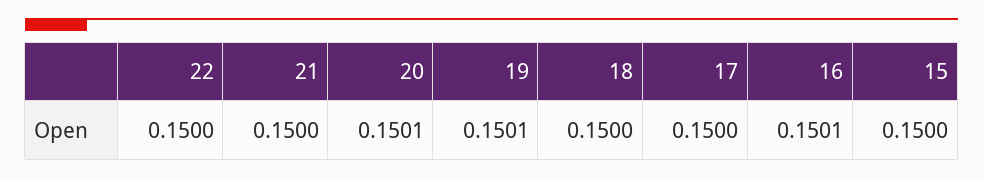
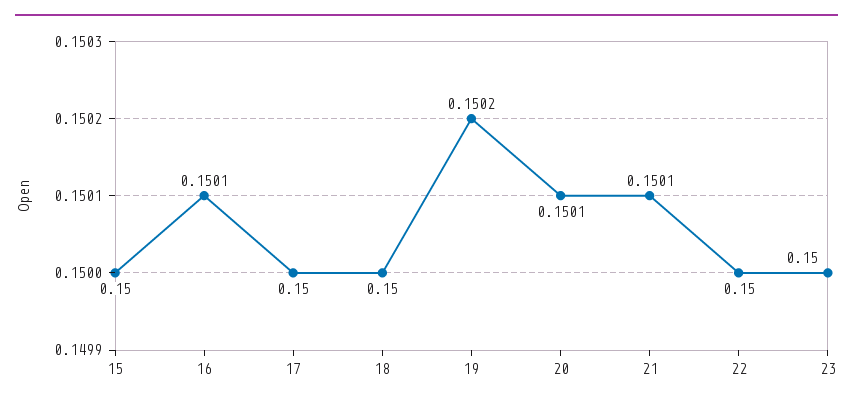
21: 0.15 -> 0.1501
19: 0.1501 -> 0.1502
23: none -> 0.15

